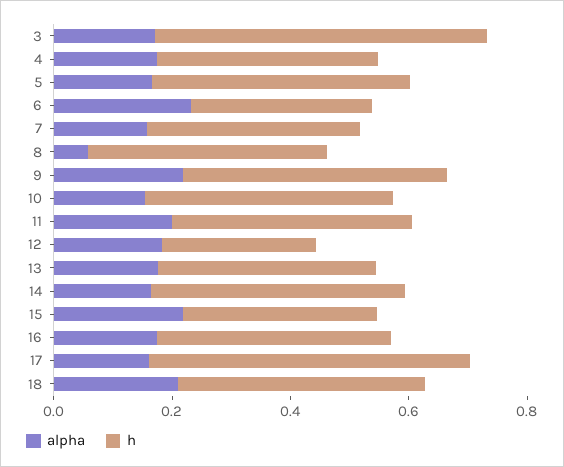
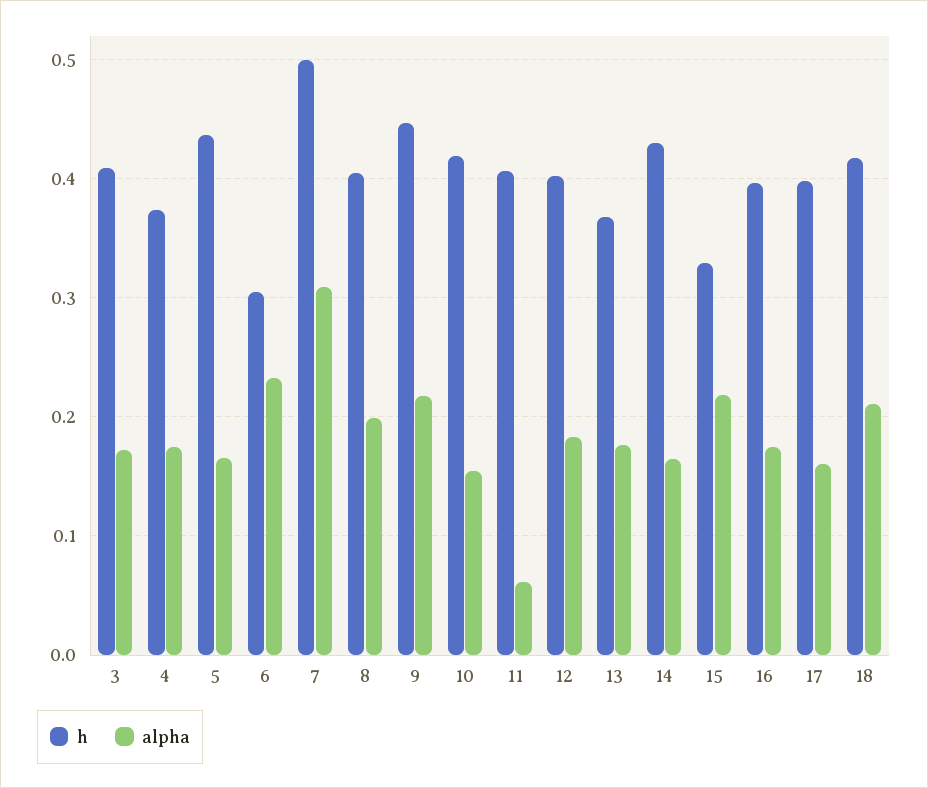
h, 3: 0.55 -> 0.41
alpha, 7: 0.15 -> 0.31
h, 7: 0.35 -> 0.5
alpha, 8: 0.05 -> 0.2
alpha, 11: 0.2 -> 0.06
h, 12: 0.25 -> 0.4
h, 17: 0.55 -> 0.4

